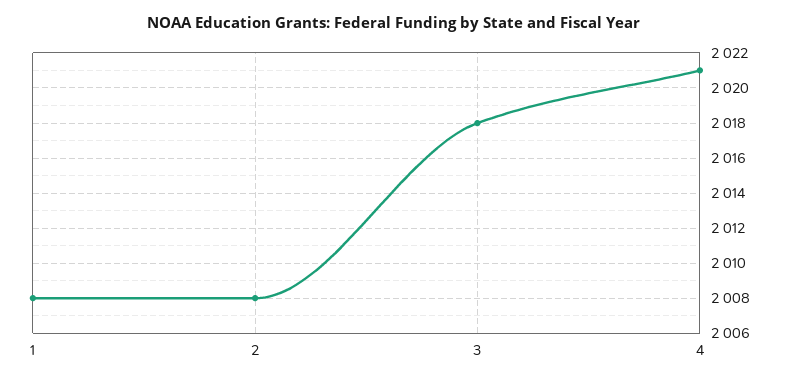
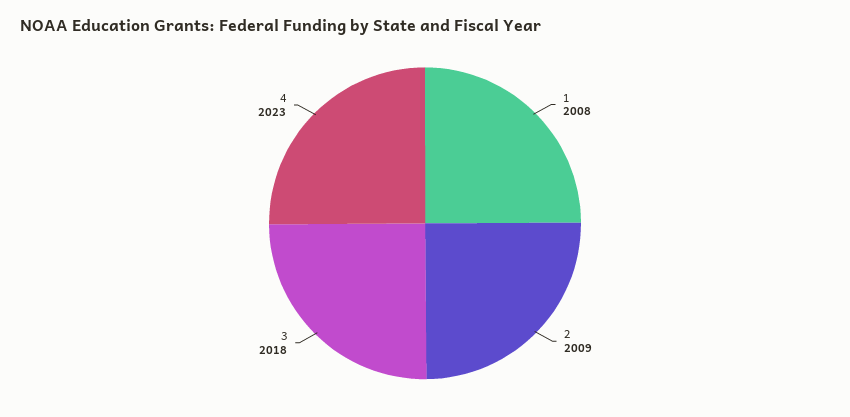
2: 2008 -> 2009
4: 2021 -> 2023

